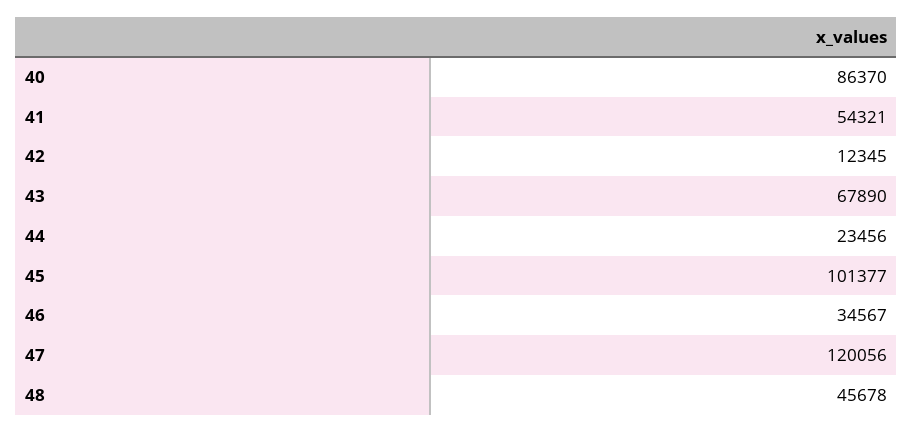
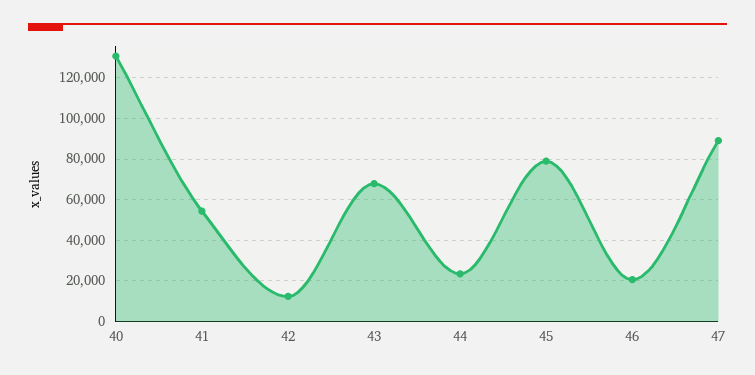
40: 86370 -> 130000
45: 101377 -> 80000
46: 34567 -> 20000
47: 120056 -> 90000
48: 45678 -> none

